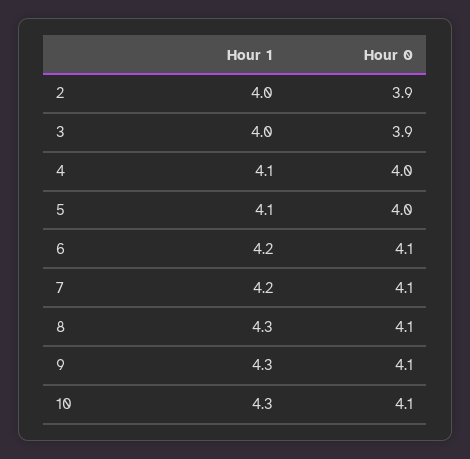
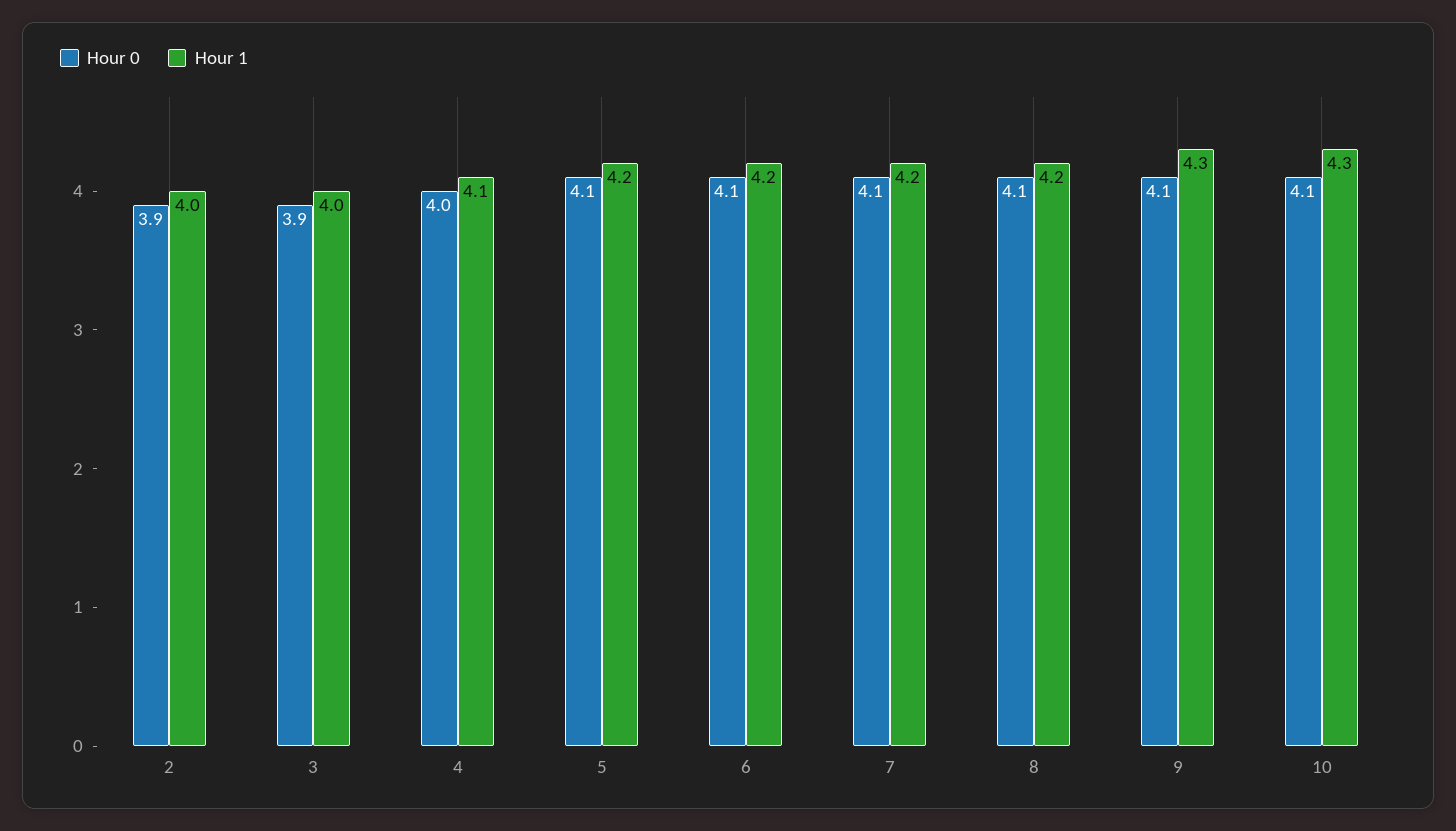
Hour 1, 5: 4.1 -> 4.2
Hour 0, 5: 4 -> 4.1
Hour 1, 8: 4.3 -> 4.2

